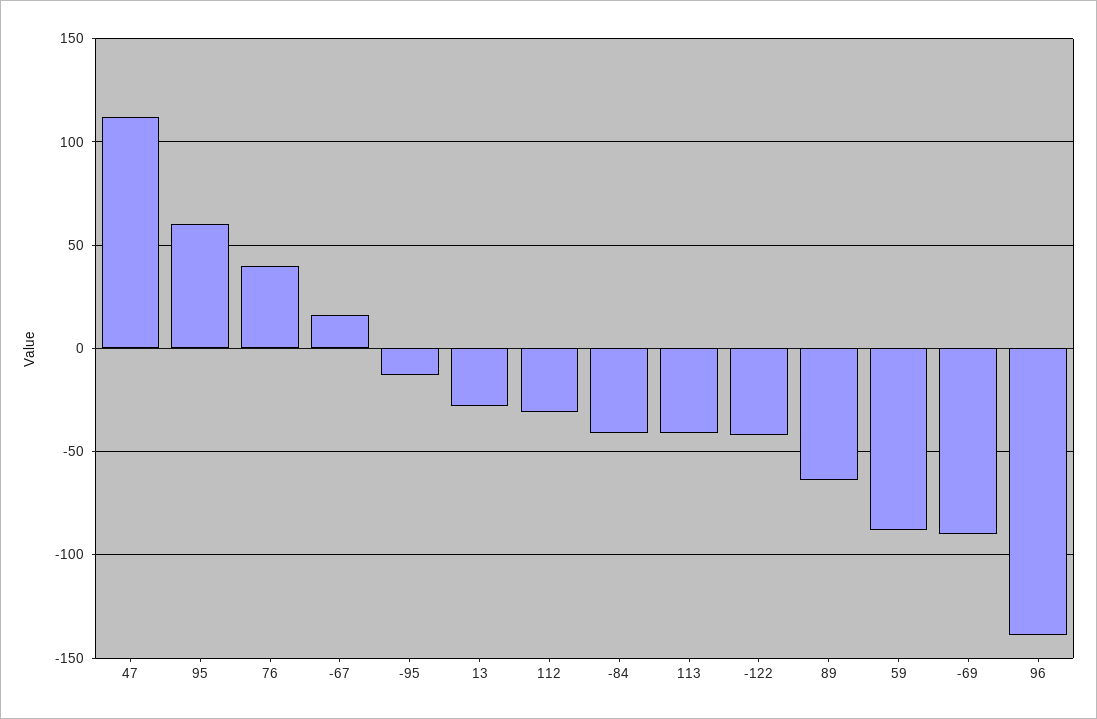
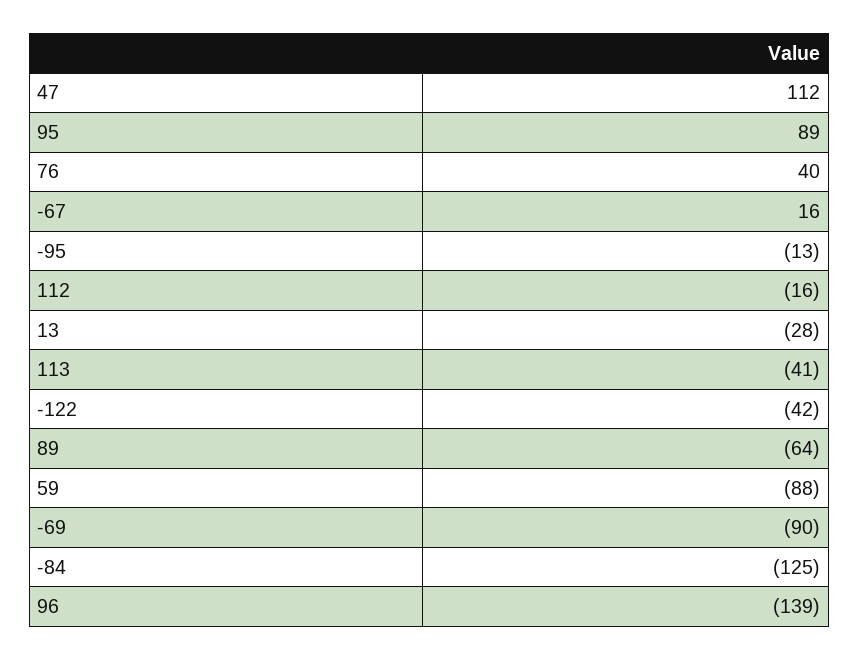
95: 60 -> 89
112: -30 -> -16
-84: -40 -> -125

